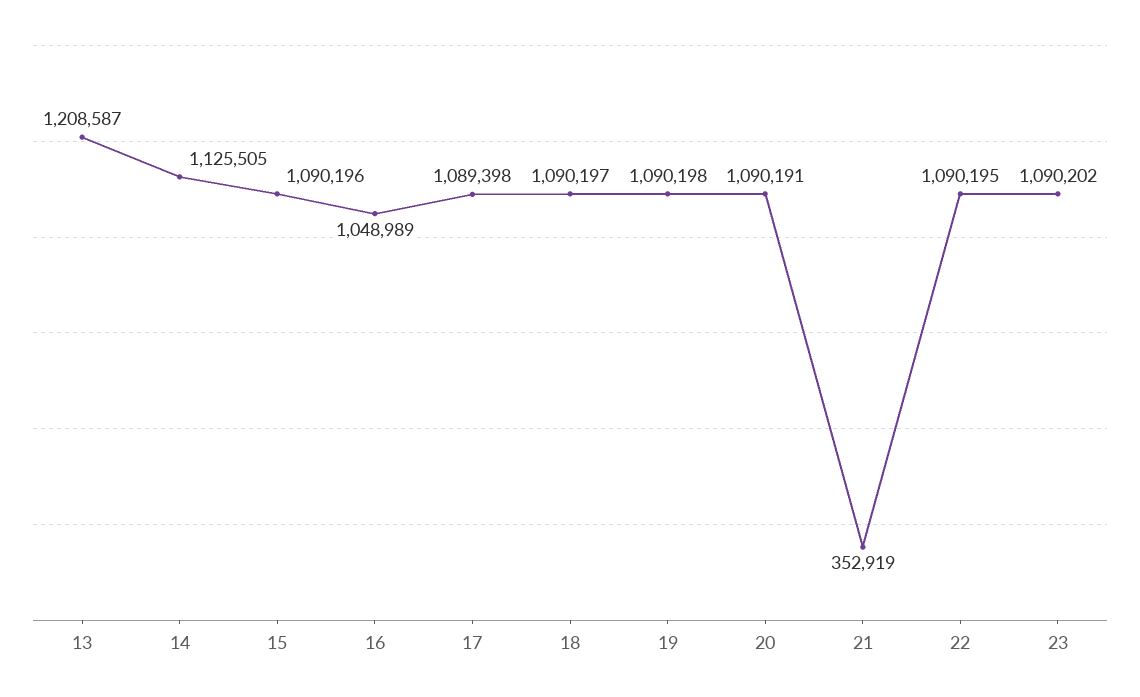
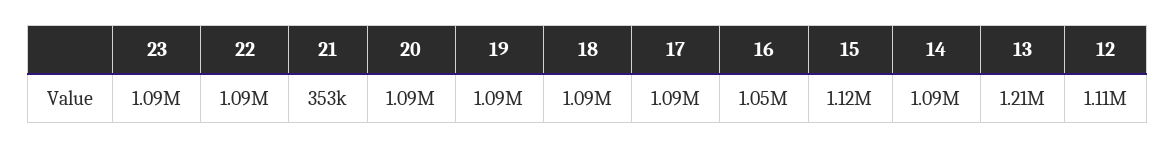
14: 1125505 -> 1090000
15: 1090196 -> 1120000
12: none -> 1110000

